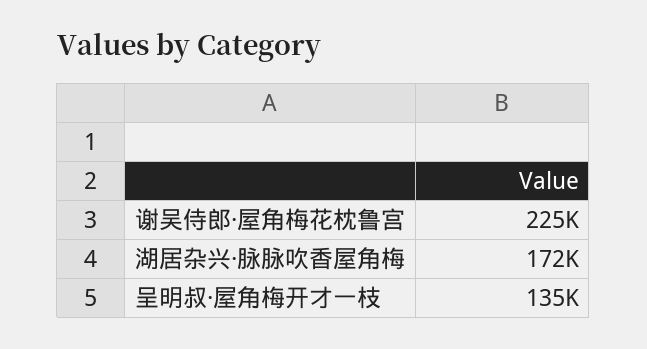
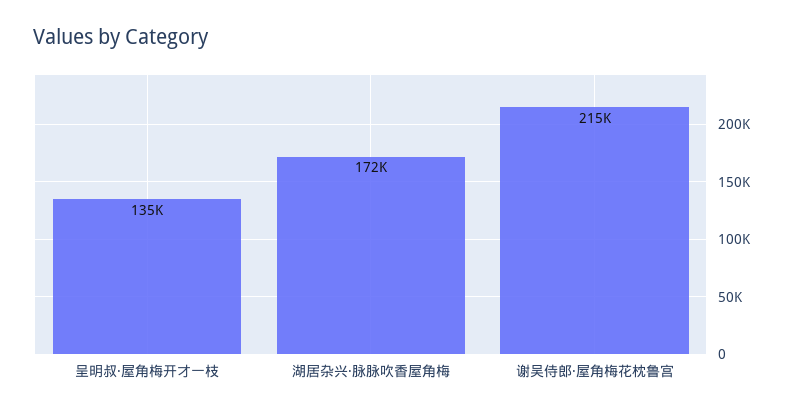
谢吴侍郎·屋角梅花枕鲁宫: 225000 -> 215000

